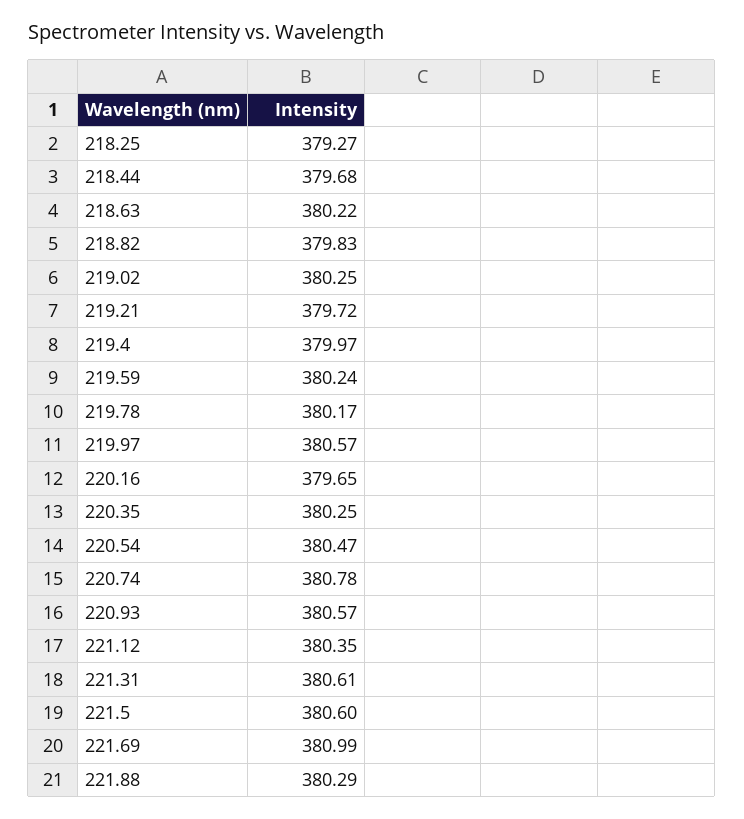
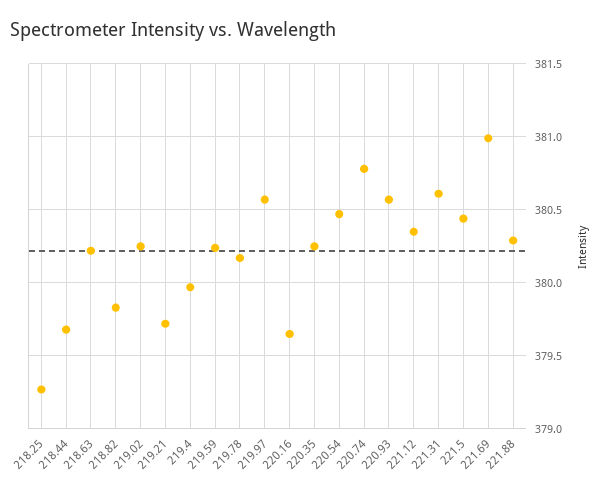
221.5: 380.6 -> 380.45

